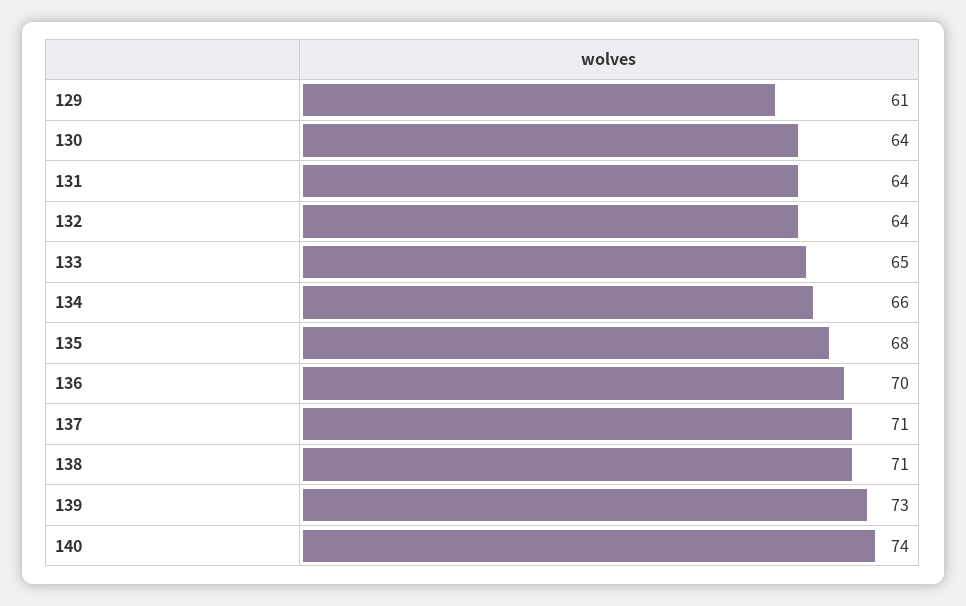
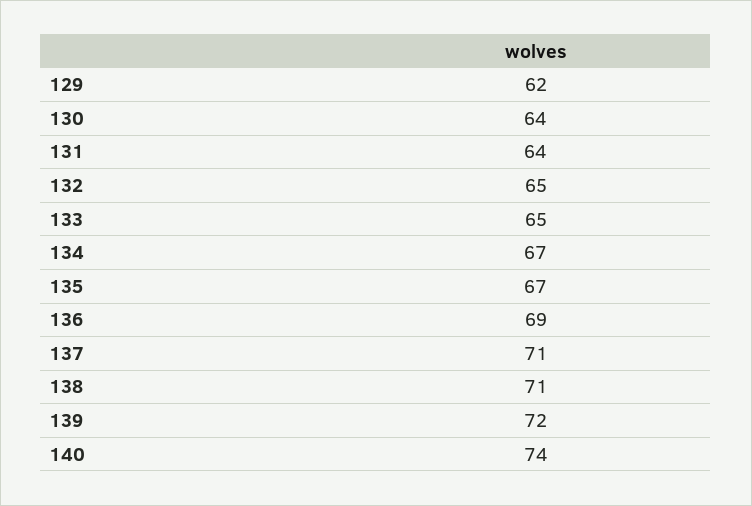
129: 61 -> 62
132: 64 -> 65
134: 66 -> 67
135: 68 -> 67
136: 70 -> 69
139: 73 -> 72

